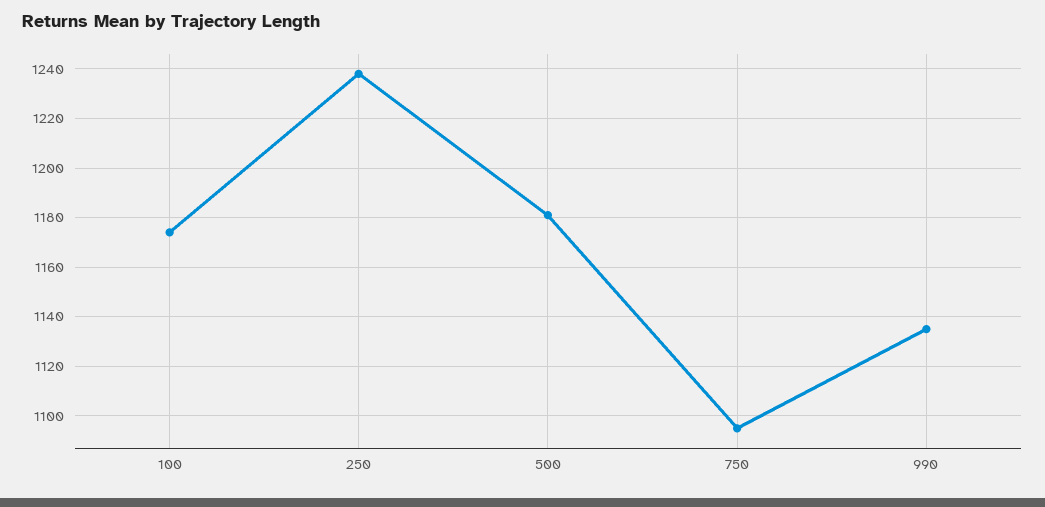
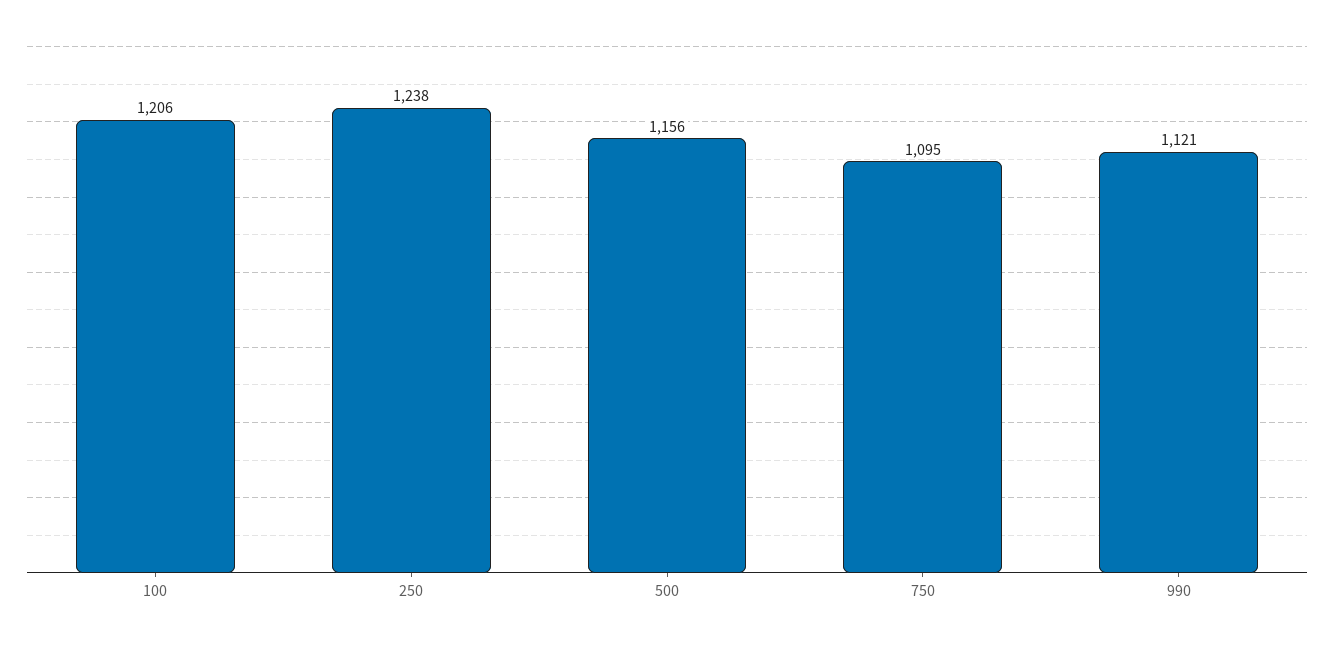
100: 1175 -> 1206
500: 1180 -> 1156
990: 1135 -> 1121

